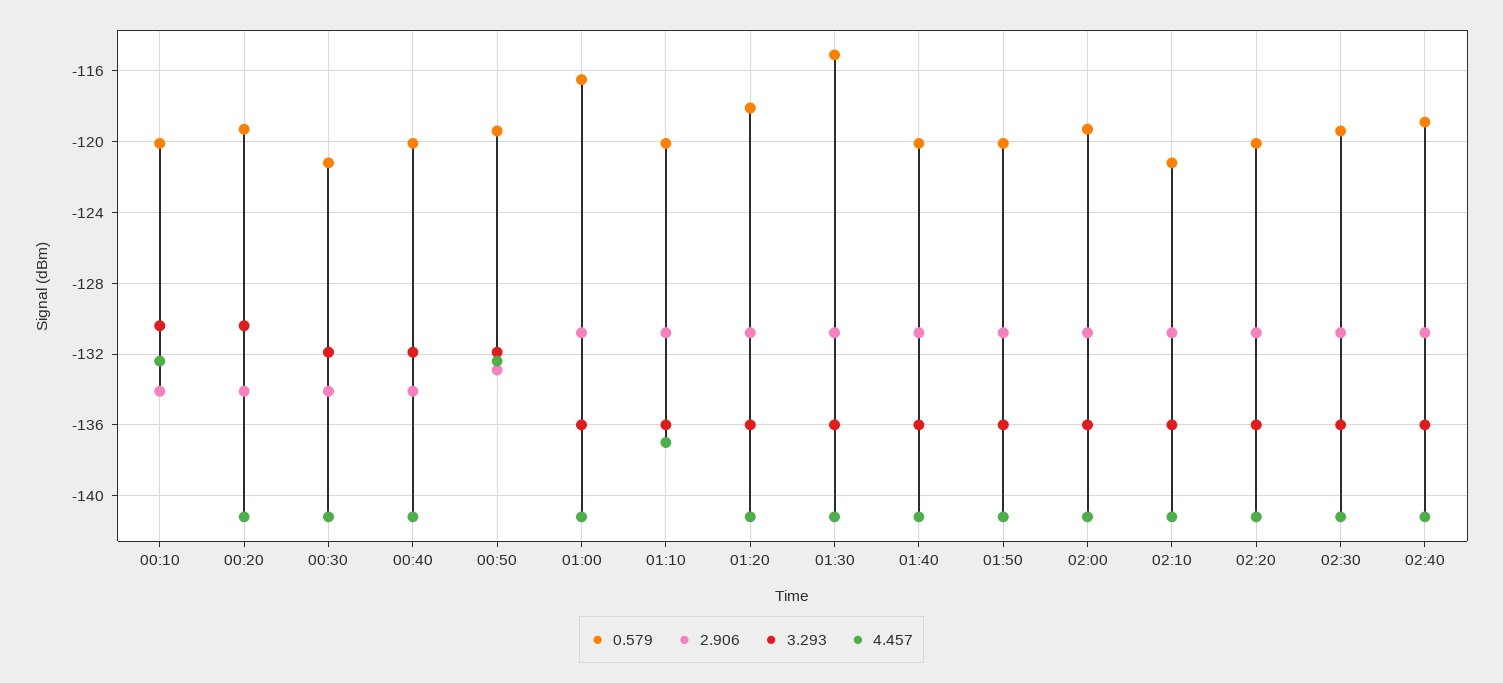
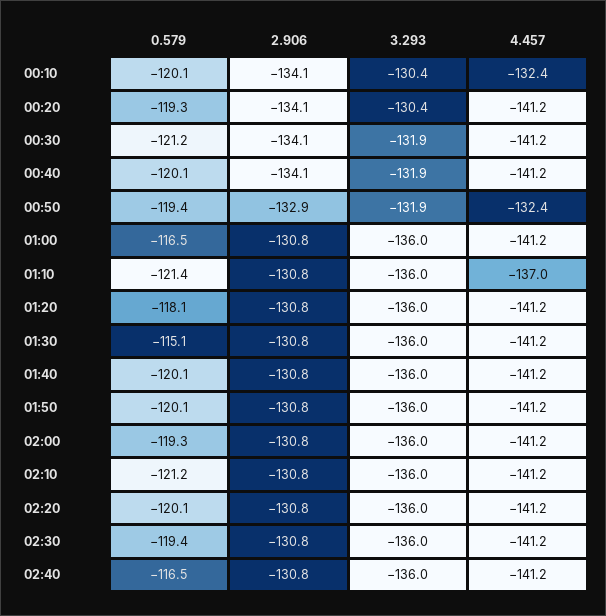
0.579, 01:10: -120 -> -121.4
0.579, 02:40: -119 -> -116.5

